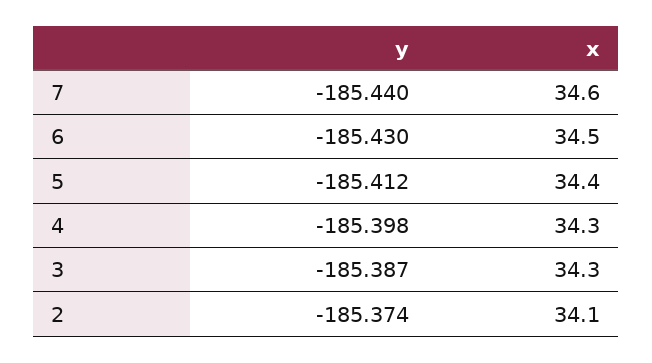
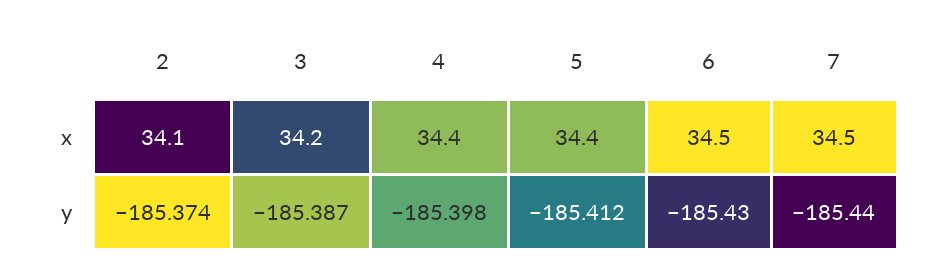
x, 7: 34.6 -> 34.5
x, 4: 34.3 -> 34.4
x, 3: 34.3 -> 34.2

